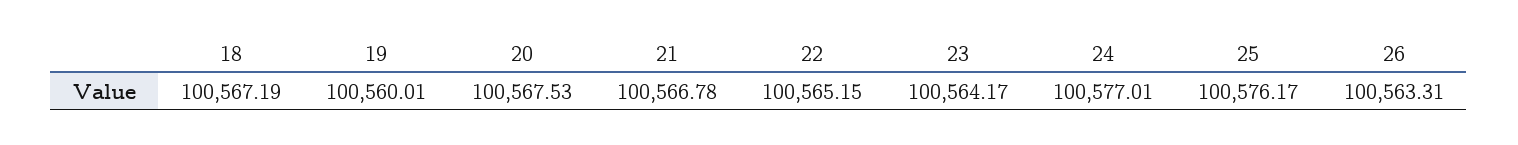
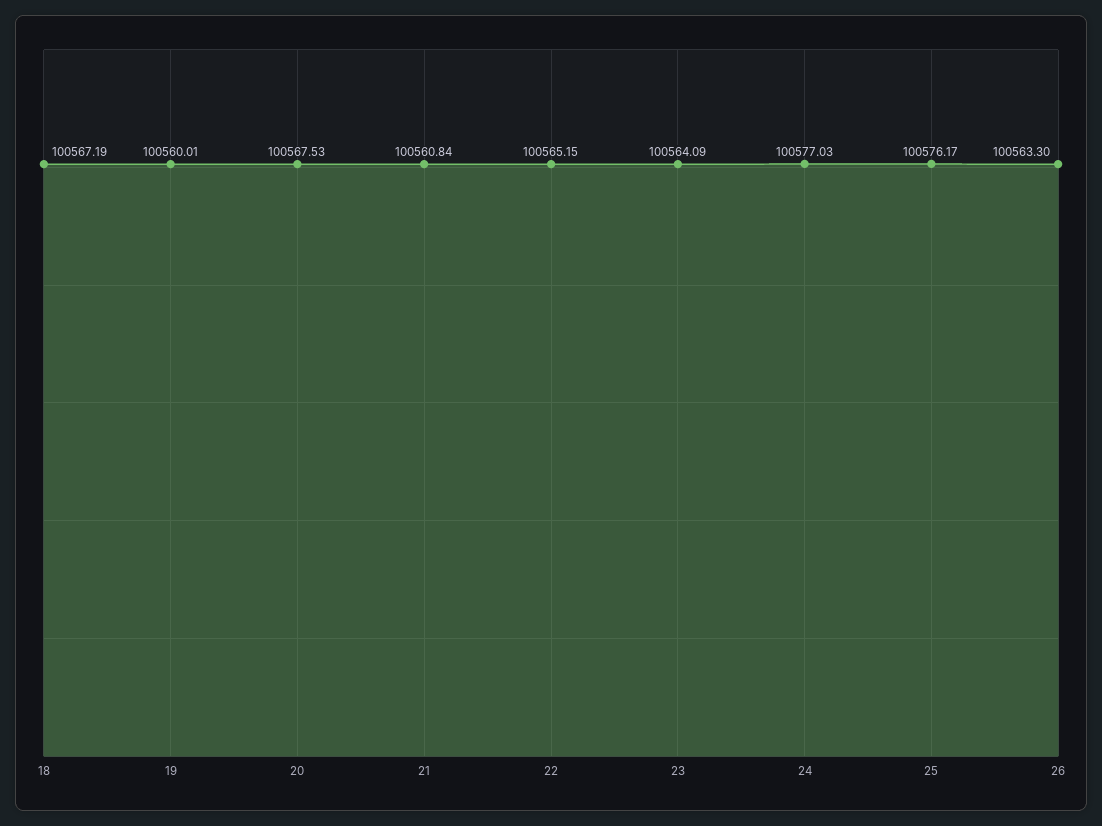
21: 100566.78 -> 100560.84
23: 100564.17 -> 100564.09
24: 100577.01 -> 100577.03
26: 100563.31 -> 100563.3

